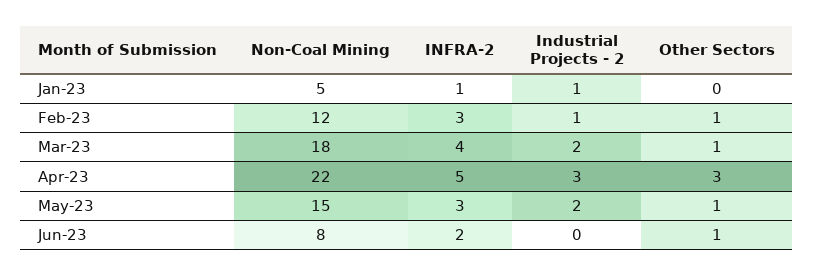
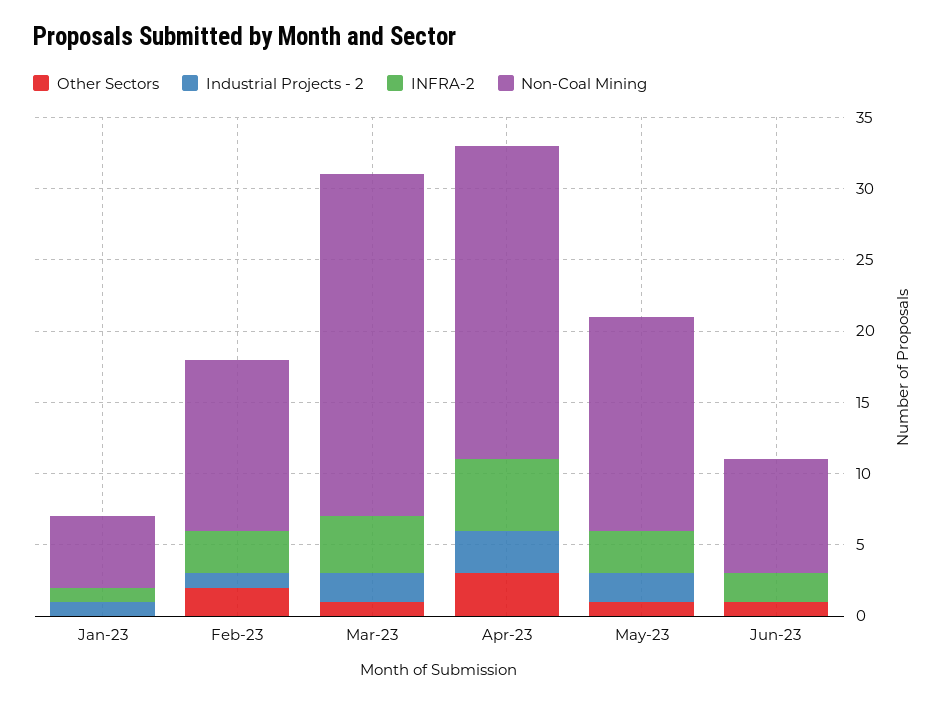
Other Sectors, Feb-23: 1 -> 2
Non-Coal Mining, Mar-23: 18 -> 24

